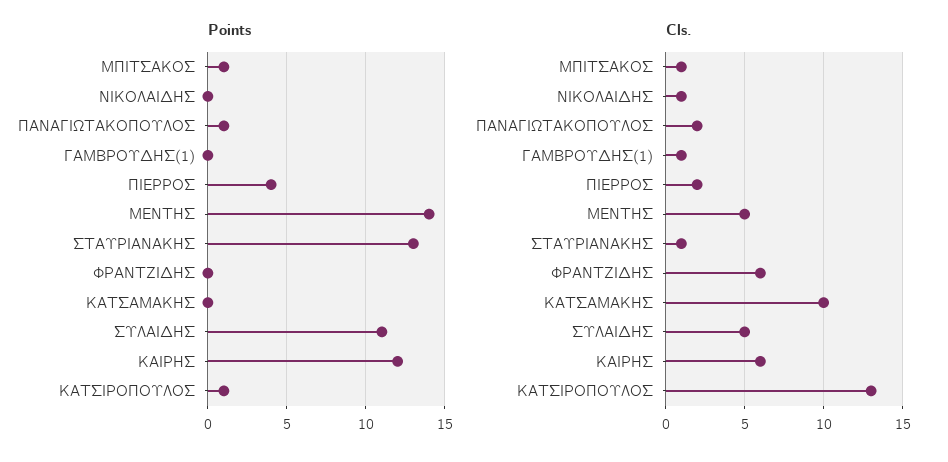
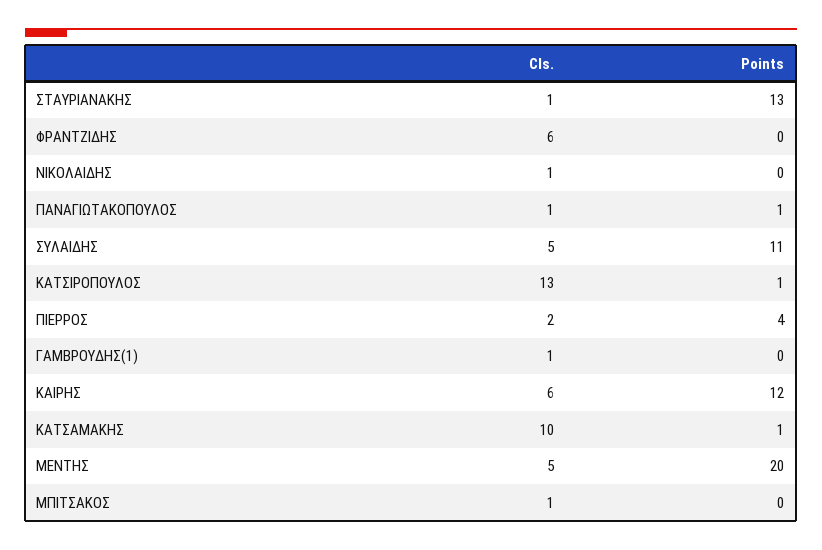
Points, ΜΠΙΤΣΑΚΟΣ: 1 -> 0
Points, ΜΕΝΤΗΣ: 14 -> 20
Points, ΚΑΤΣΑΜΑΚΗΣ: 0 -> 1
Cls., ΠΑΝΑΓΙΩΤΑΚΟΠΟΥΛΟΣ: 2 -> 1

